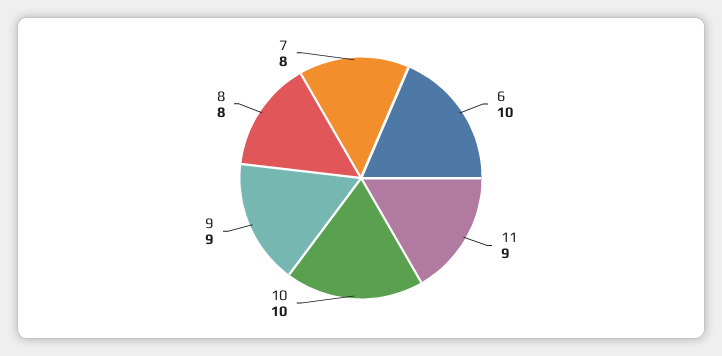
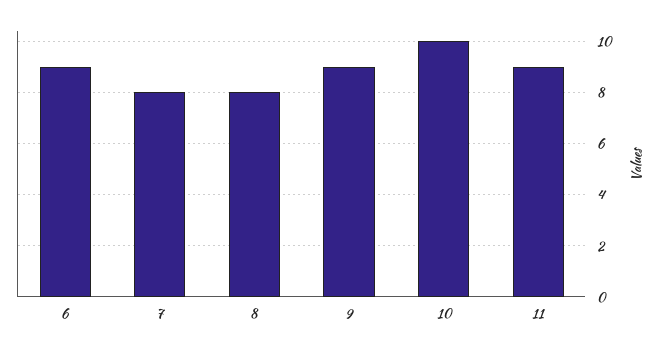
6: 10 -> 9

